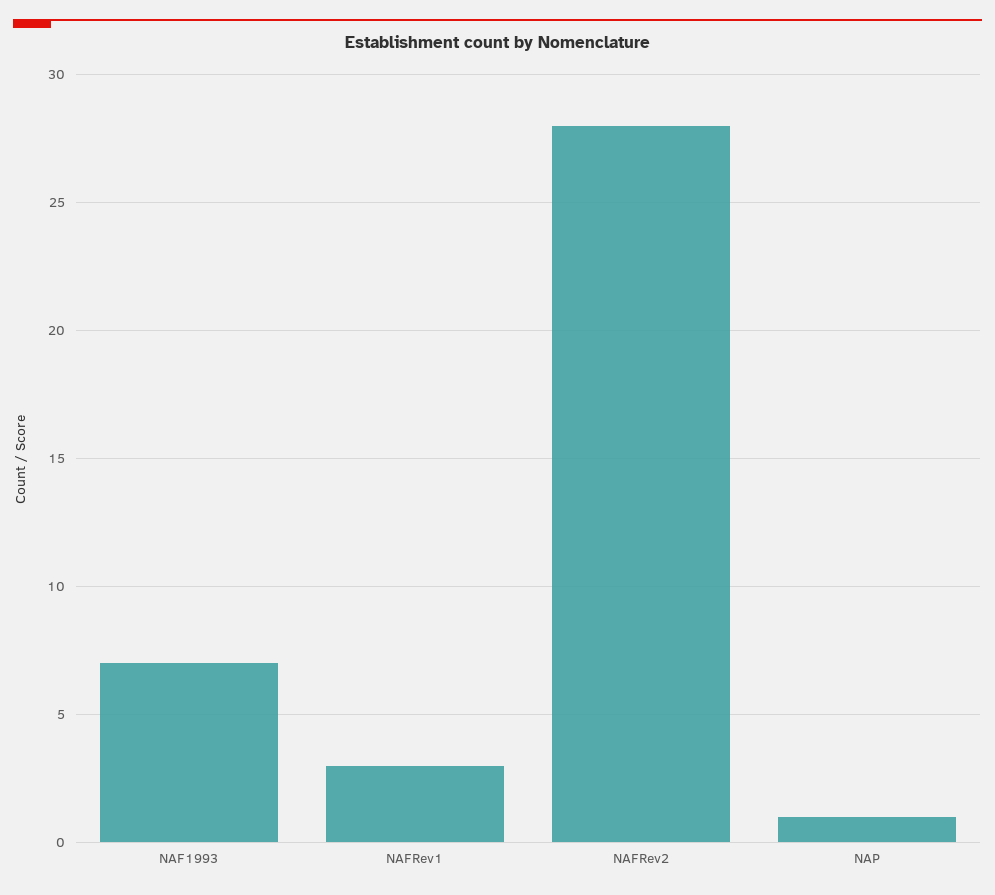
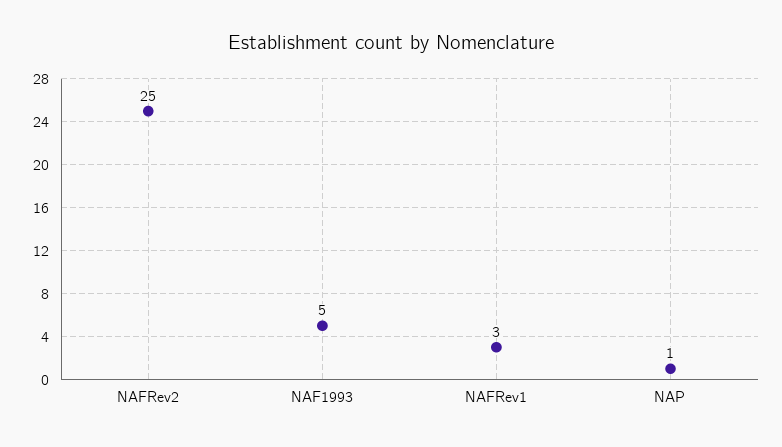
NAF1993: 7 -> 5
NAFRev2: 28 -> 25

